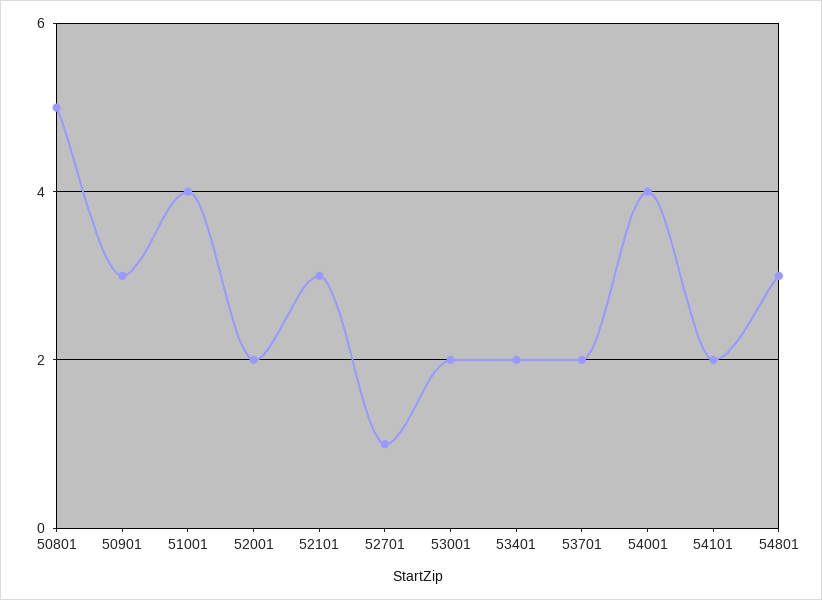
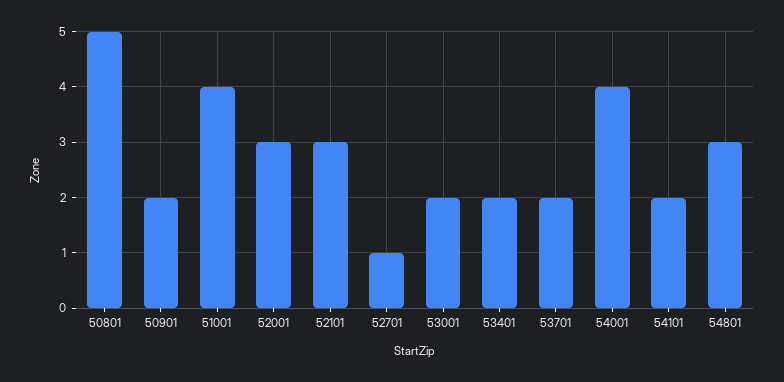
50901: 3 -> 2
52001: 2 -> 3

